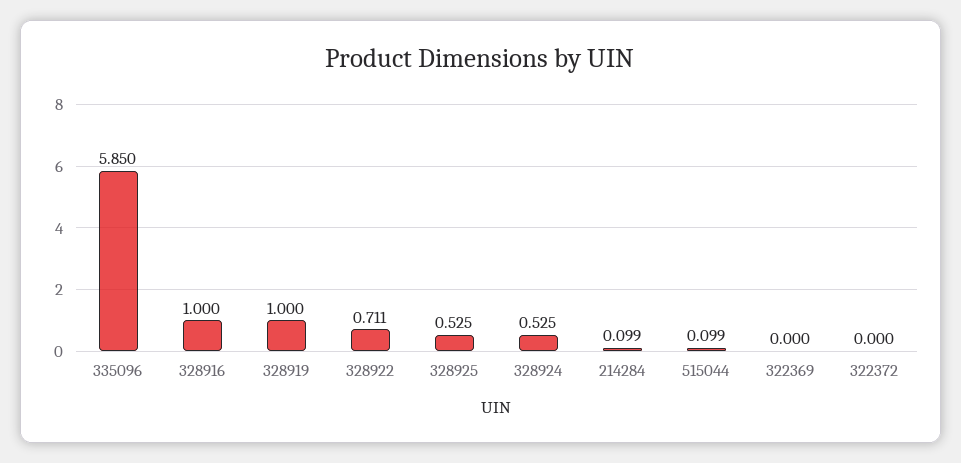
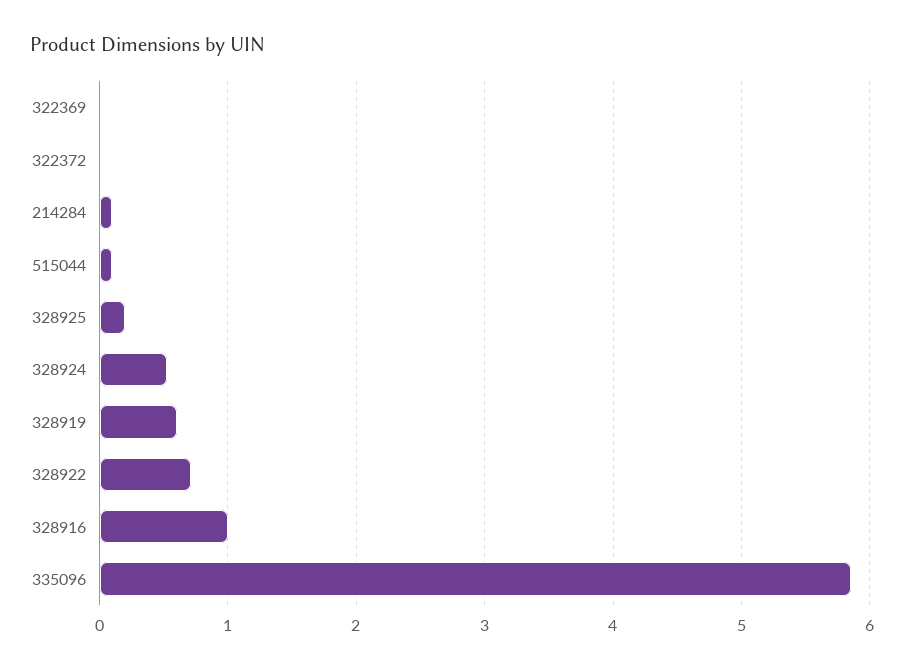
328919: 1 -> 0.6
328925: 0.525 -> 0.2

